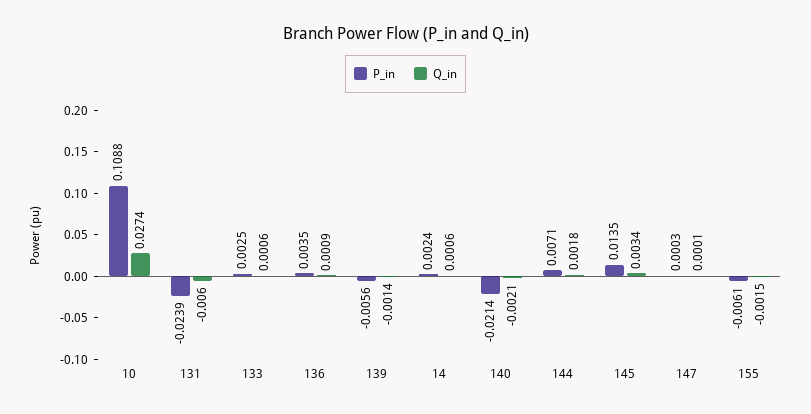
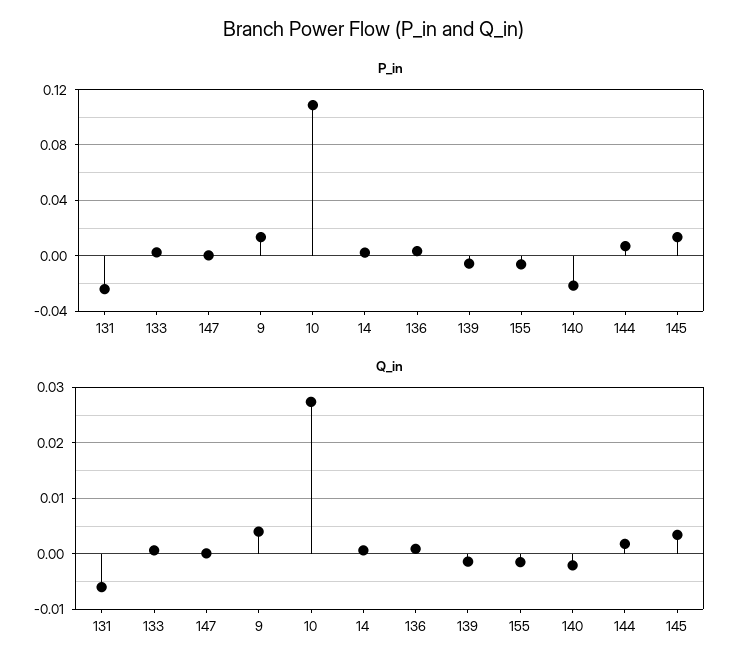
P_in, 9: none -> 0.015
Q_in, 9: none -> 0.004

